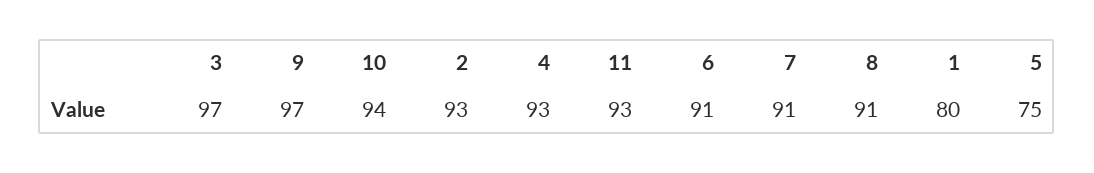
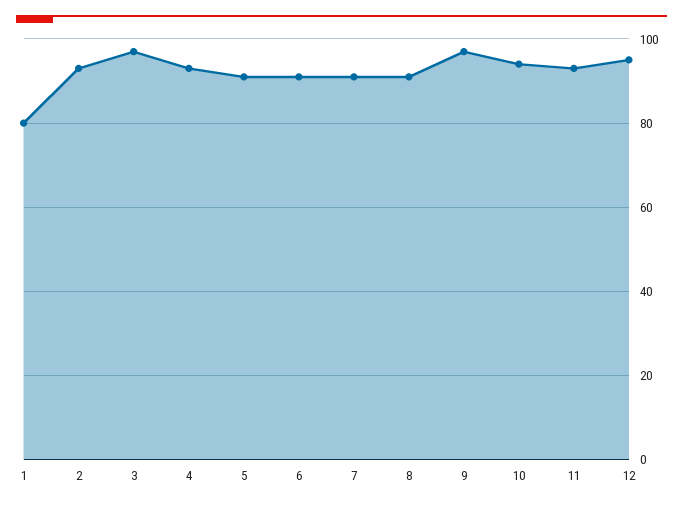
5: 75 -> 90
12: none -> 95

